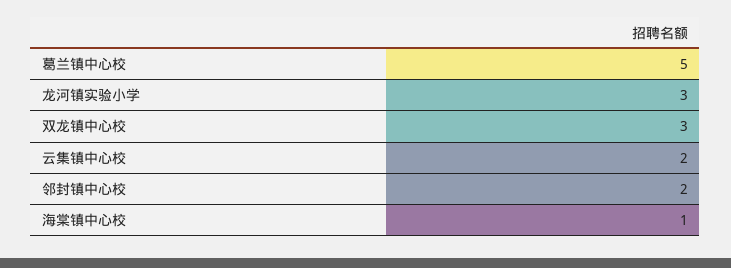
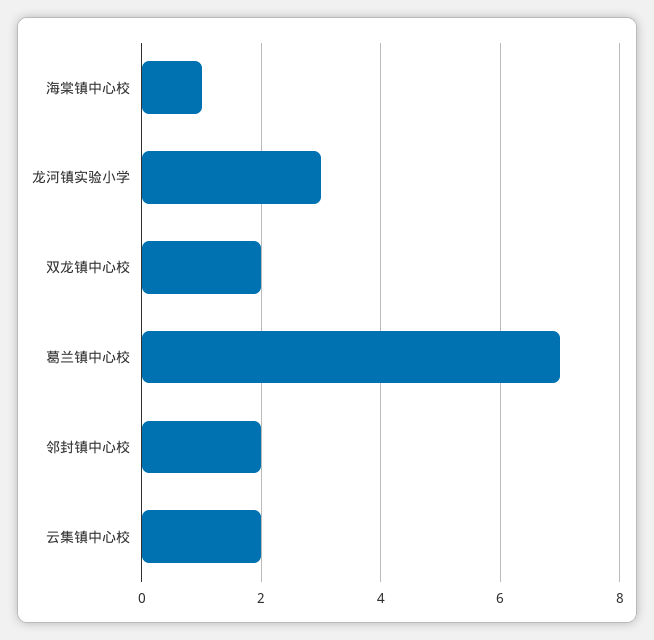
葛兰镇中心校: 5 -> 7
双龙镇中心校: 3 -> 2

